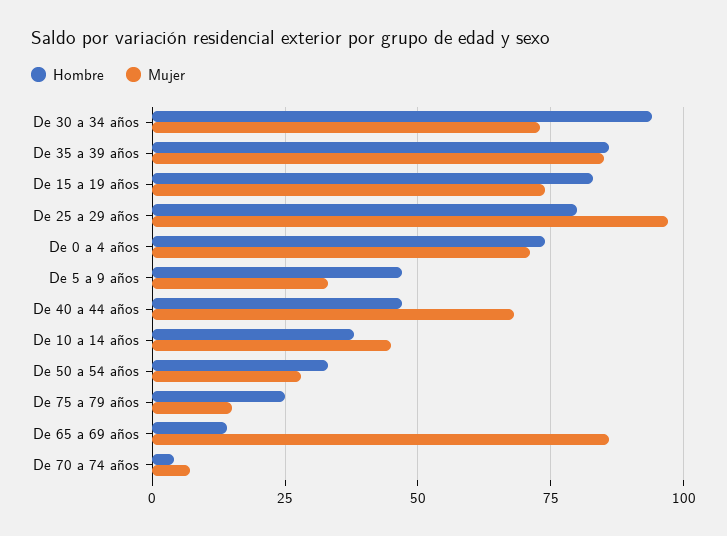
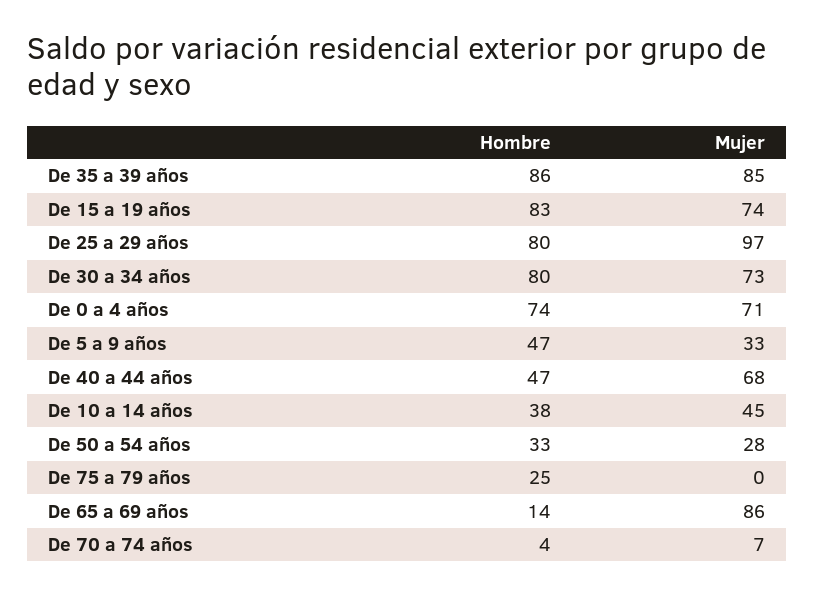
Hombre, De 30 a 34 años: 95 -> 80
Mujer, De 75 a 79 años: 15 -> 0

